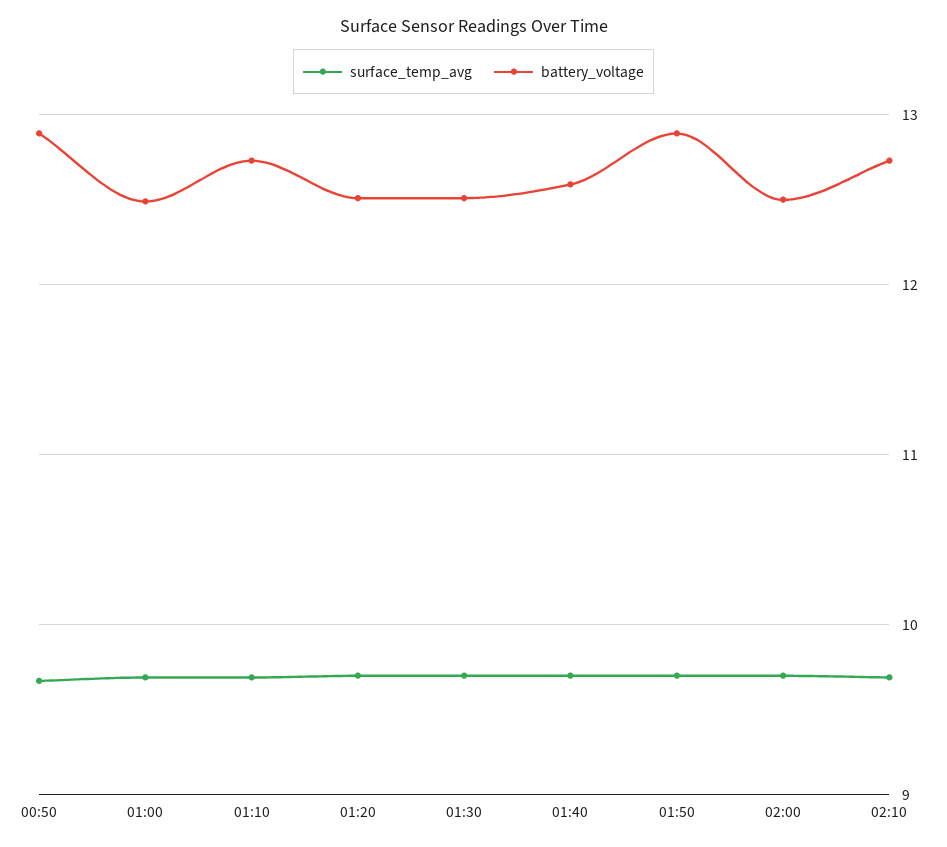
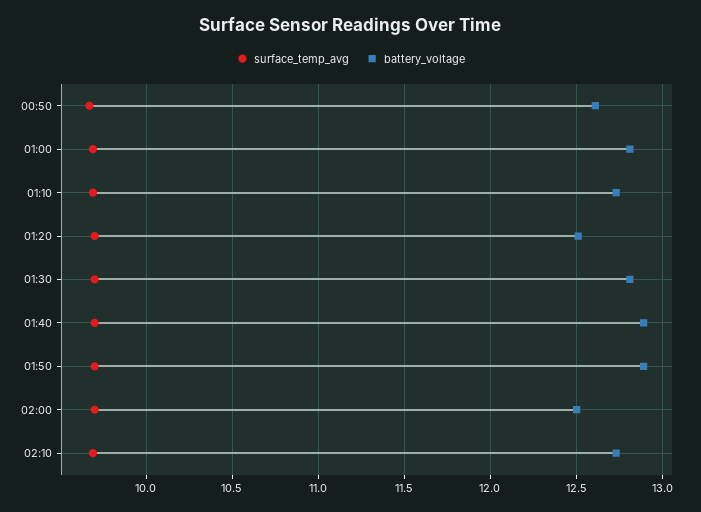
battery_voltage, 00:50: 12.9 -> 12.6
battery_voltage, 01:00: 12.5 -> 12.8
battery_voltage, 01:30: 12.5 -> 12.8
battery_voltage, 01:40: 12.6 -> 12.9

